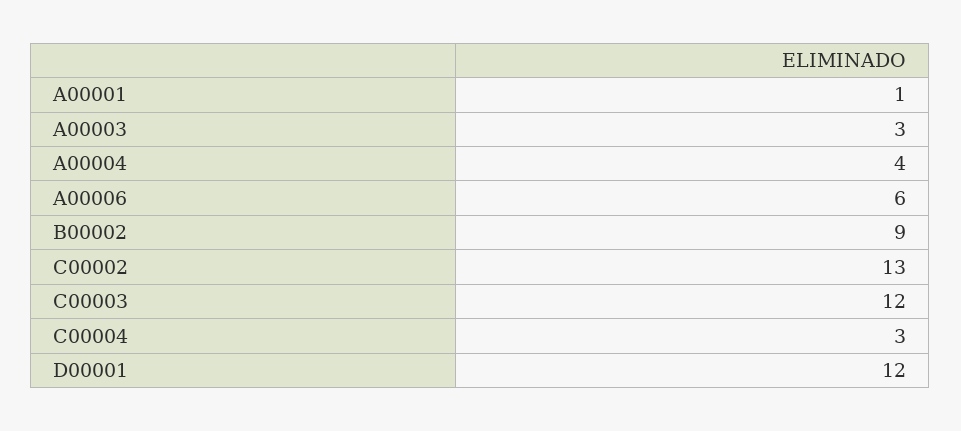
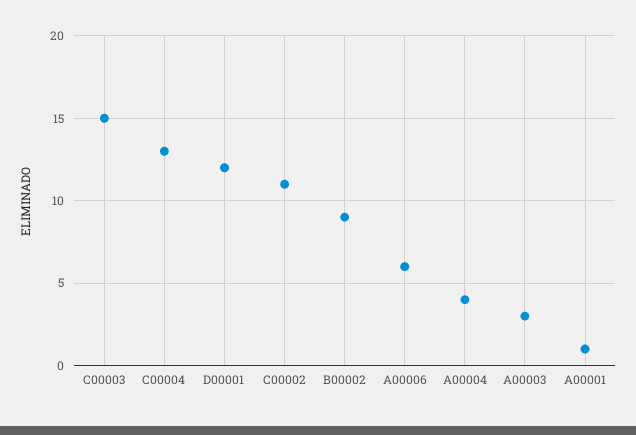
C00002: 13 -> 11
C00003: 12 -> 15
C00004: 3 -> 13

